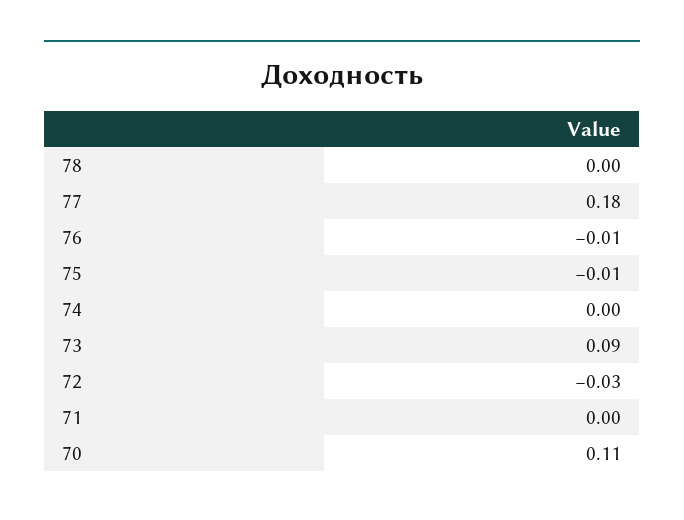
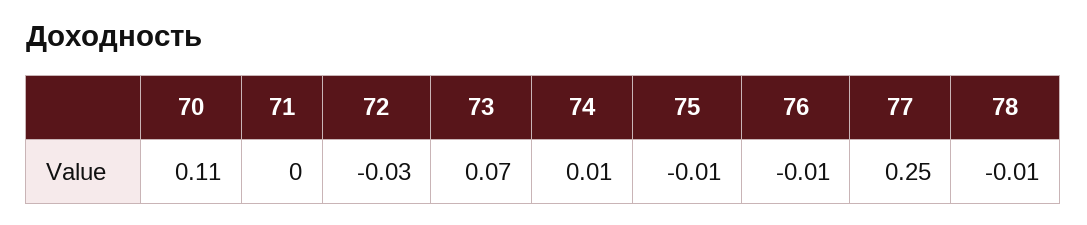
78: 0 -> -0.01
77: 0.18 -> 0.25
74: 0 -> 0.01
73: 0.09 -> 0.07

